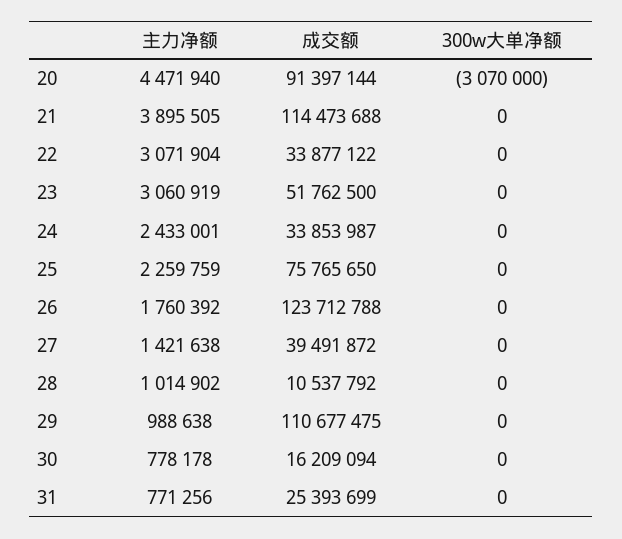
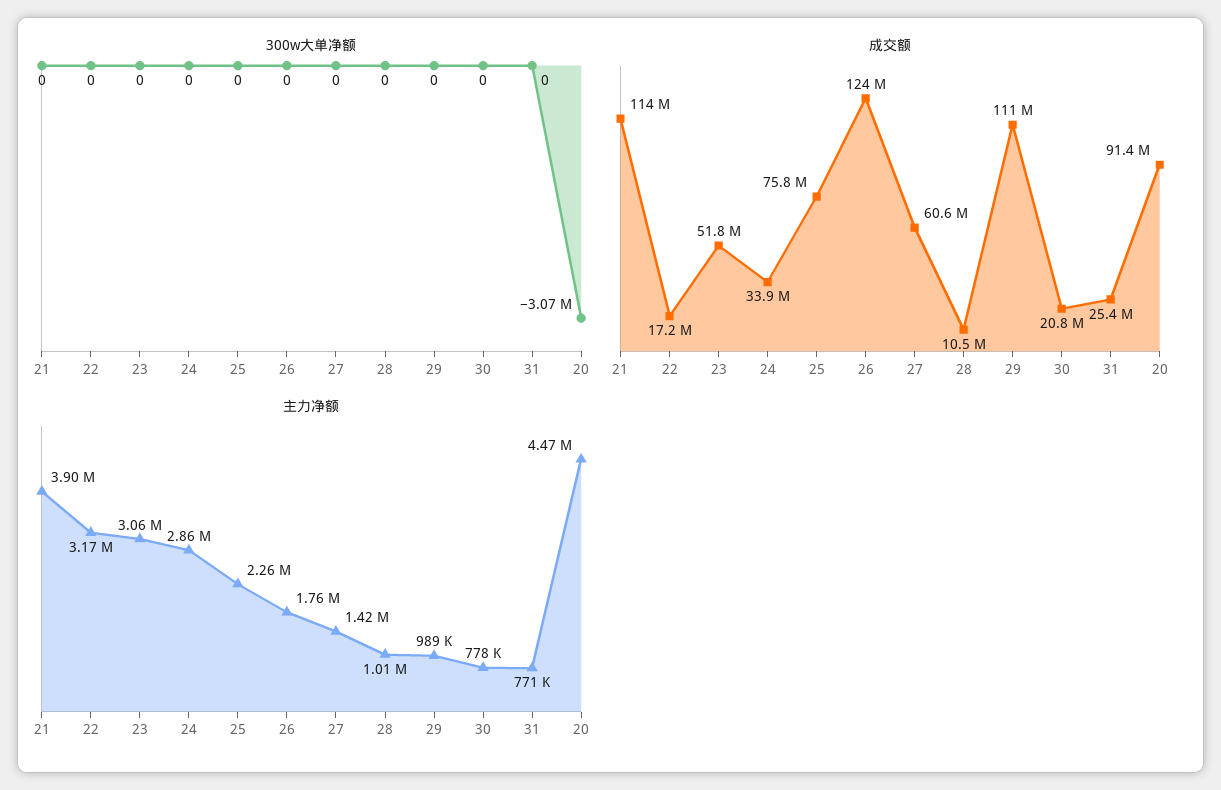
主力净额, 22: 3071904 -> 3170000
成交额, 22: 33877122 -> 17200000
主力净额, 24: 2433001 -> 2860000
成交额, 27: 39491872 -> 60600000
成交额, 30: 16209094 -> 20800000

